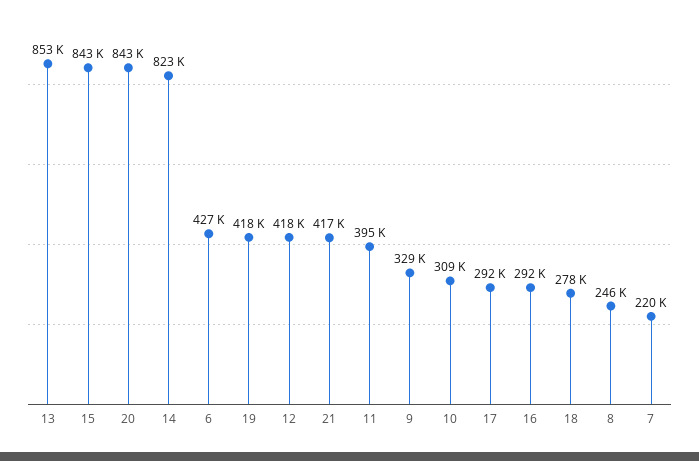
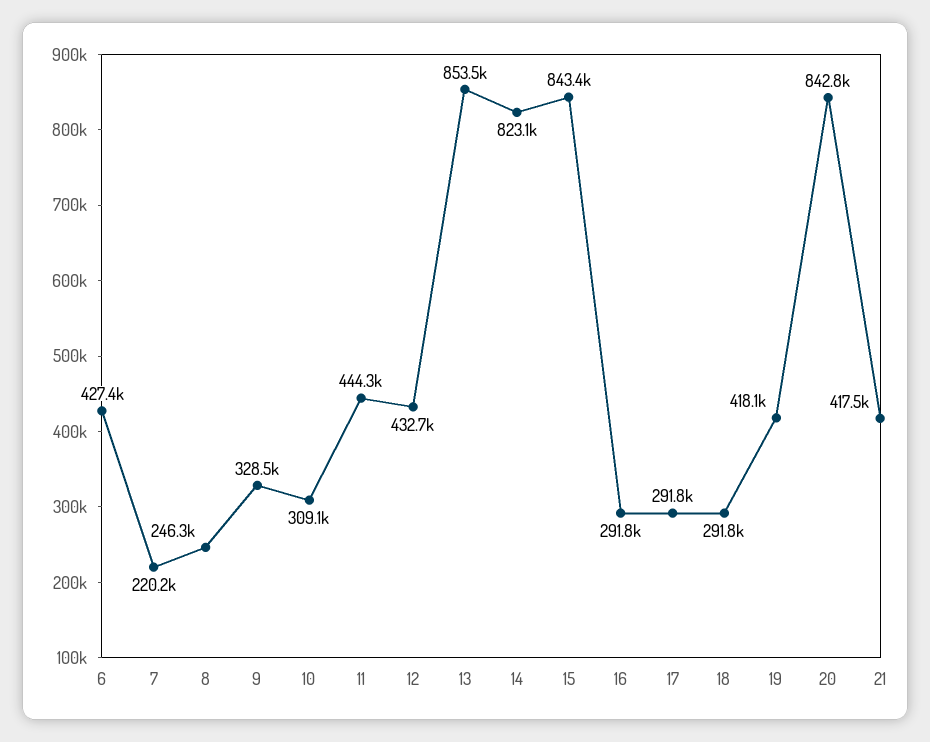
12: 418000 -> 432700
11: 395000 -> 444300
18: 278000 -> 291800

